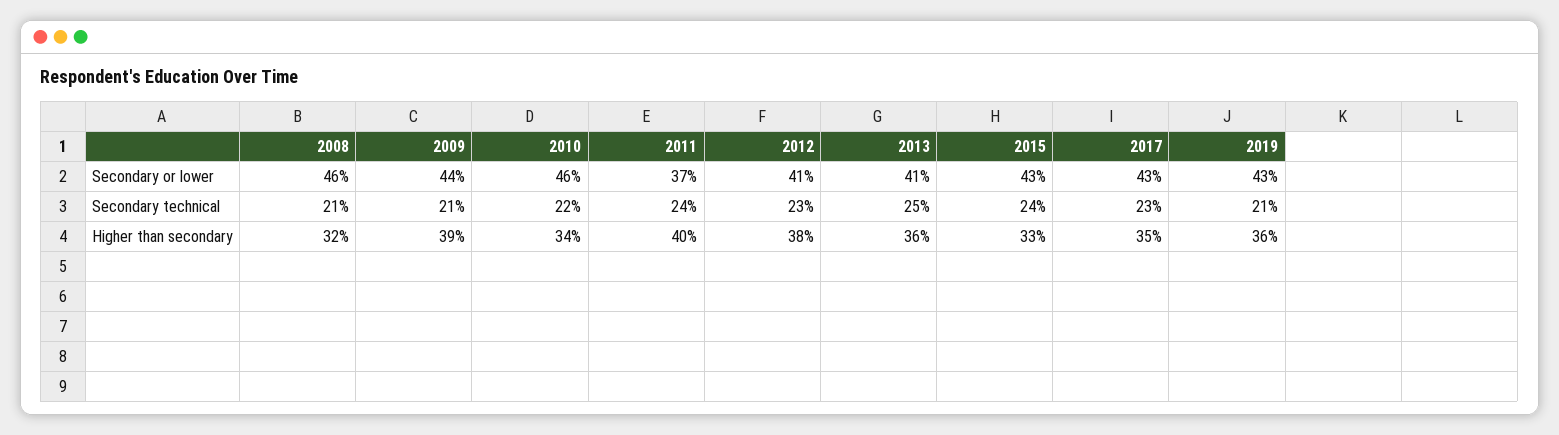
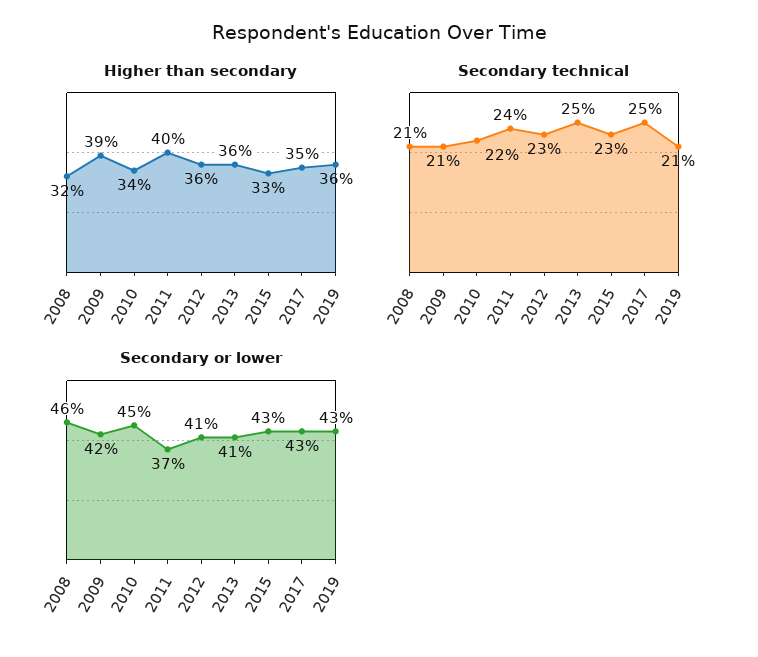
Secondary or lower, 2009: 44 -> 42
Secondary or lower, 2010: 46 -> 45
Secondary technical, 2015: 24 -> 23
Secondary technical, 2017: 23 -> 25
Higher than secondary, 2012: 38 -> 36

